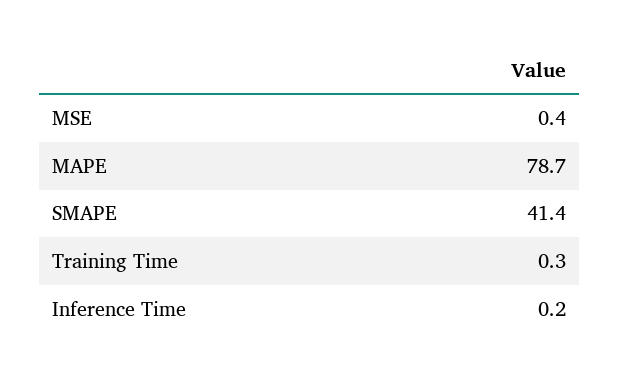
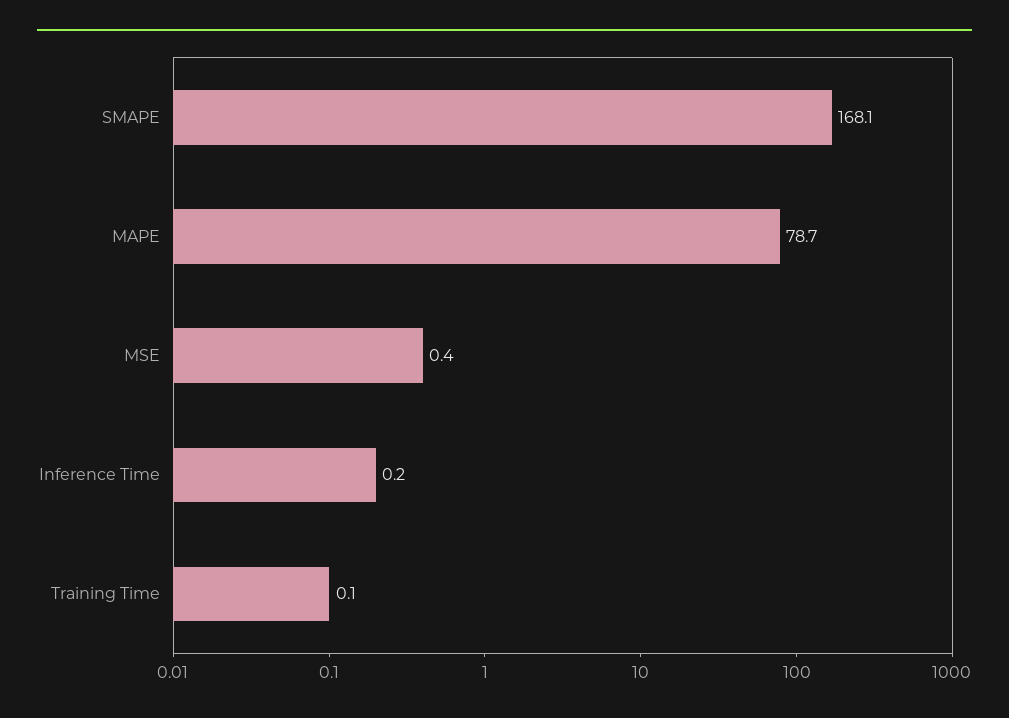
SMAPE: 41.4 -> 168.1
Training Time: 0.3 -> 0.1

